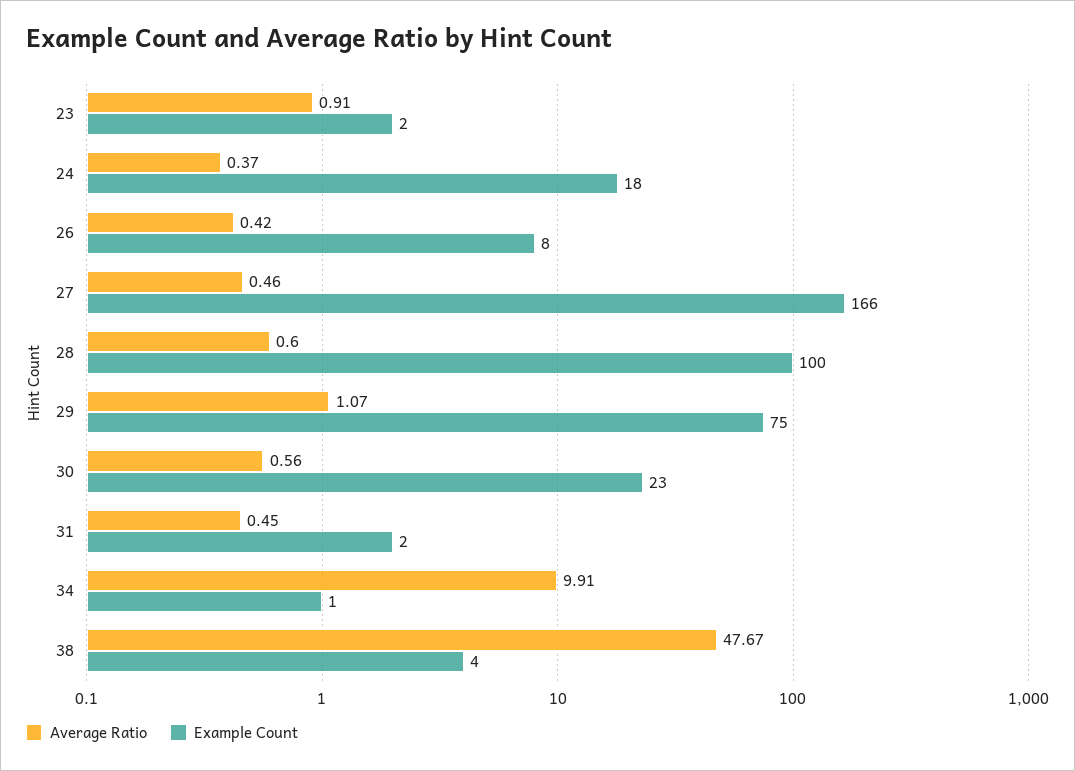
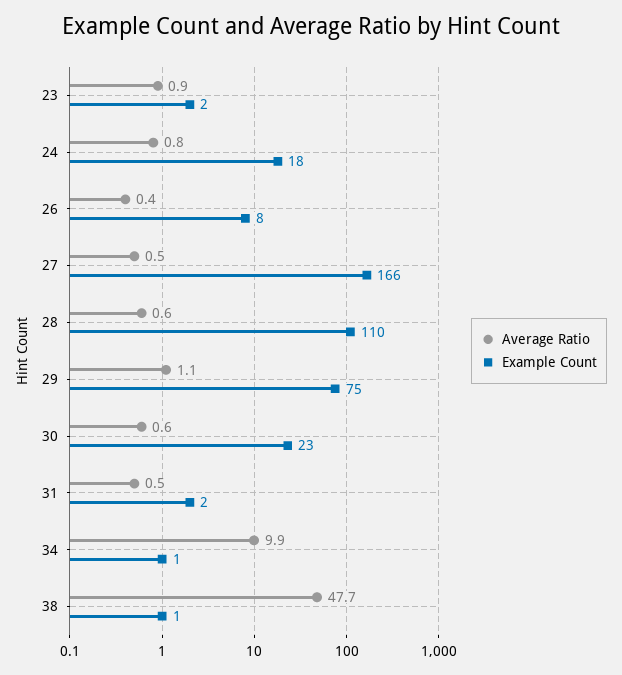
Average Ratio, 24: 0.37 -> 0.8
Example Count, 28: 100 -> 110
Example Count, 38: 4 -> 1

